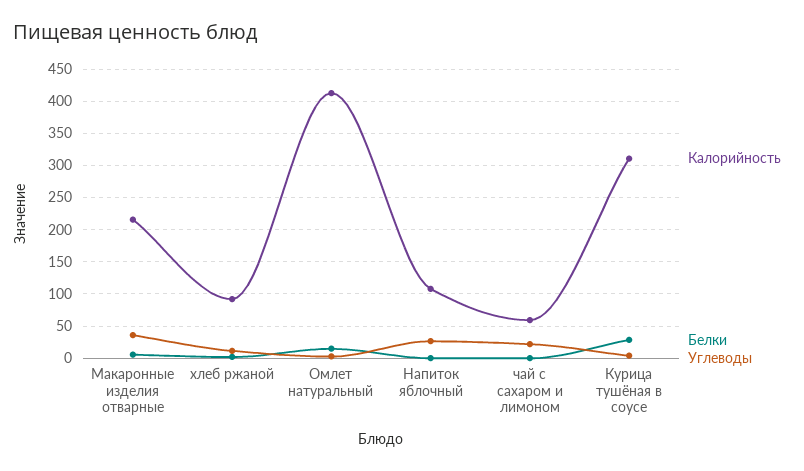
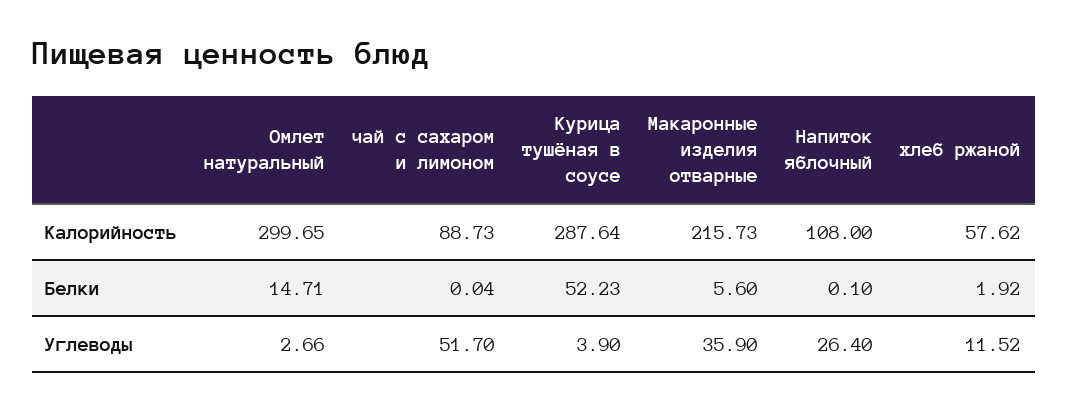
Калорийность, хлеб ржаной: 90 -> 57.62
Калорийность, Омлет натуральный: 410 -> 299.65
Калорийность, чай с сахаром и лимоном: 60 -> 88.73
Углеводы, чай с сахаром и лимоном: 20 -> 51.7
Калорийность, Курица тушёная в соусе: 310 -> 287.64
Белки, Курица тушёная в соусе: 30 -> 52.23

